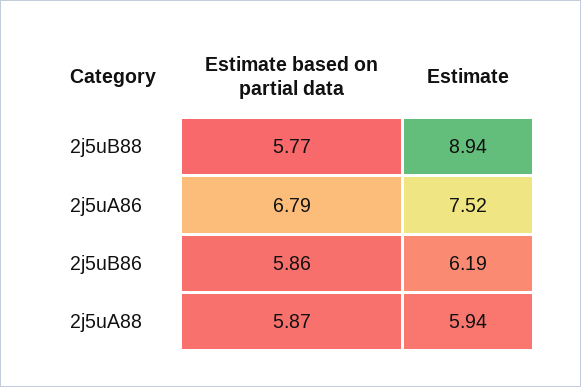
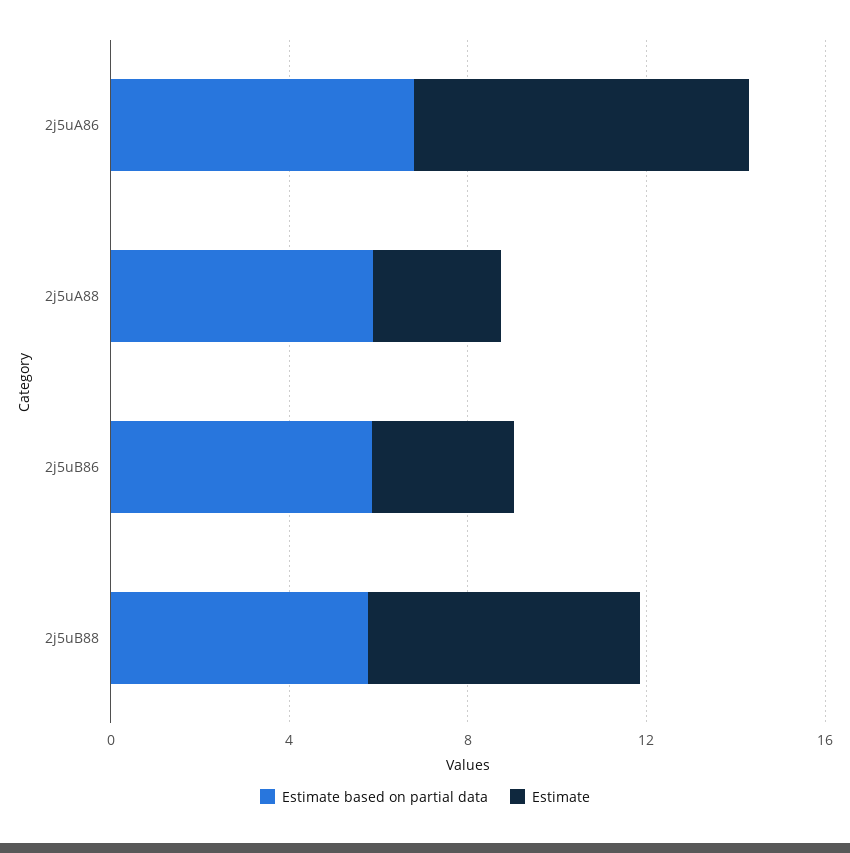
Estimate, 2j5uB88: 8.94 -> 6
Estimate, 2j5uB86: 6.19 -> 3
Estimate, 2j5uA88: 5.94 -> 3

